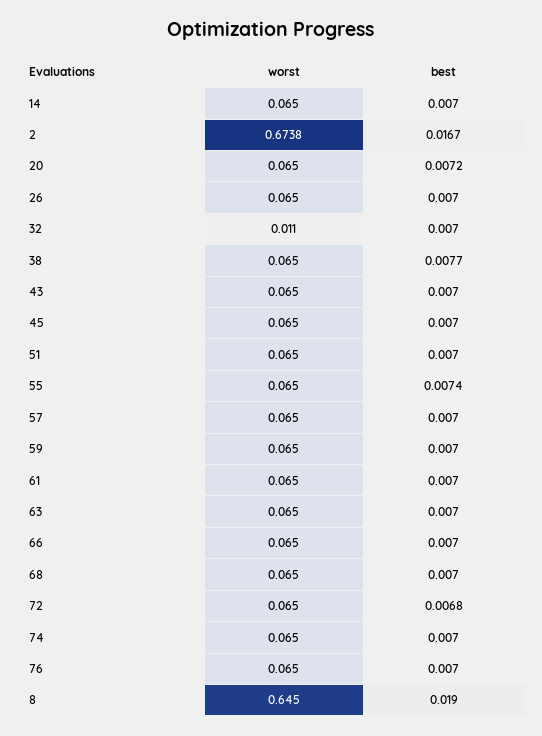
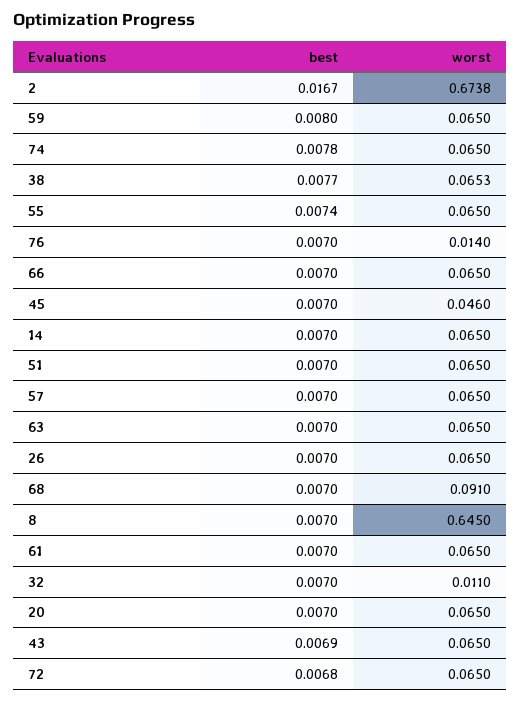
best, 20: 0.0072 -> 0.007
worst, 38: 0.065 -> 0.0653
best, 43: 0.007 -> 0.0069
worst, 45: 0.065 -> 0.046
best, 59: 0.007 -> 0.008
worst, 68: 0.065 -> 0.091
best, 74: 0.007 -> 0.0078
worst, 76: 0.065 -> 0.014
best, 8: 0.019 -> 0.007

